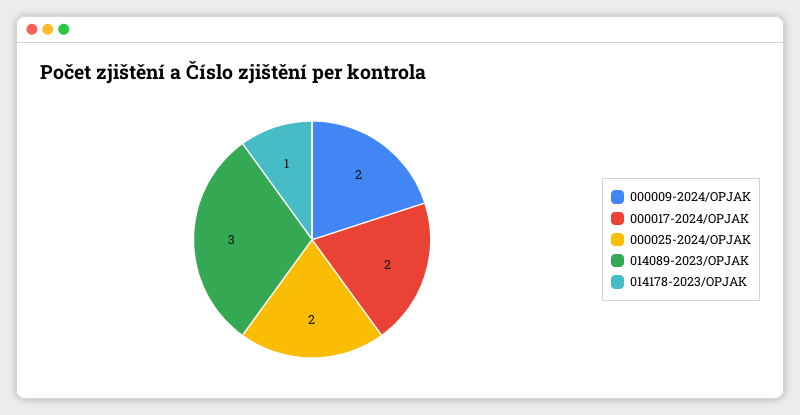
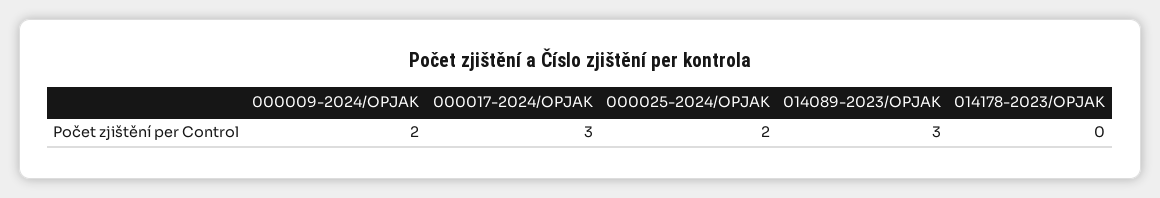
000017-2024/OPJAK: 2 -> 3
014178-2023/OPJAK: 1 -> 0

